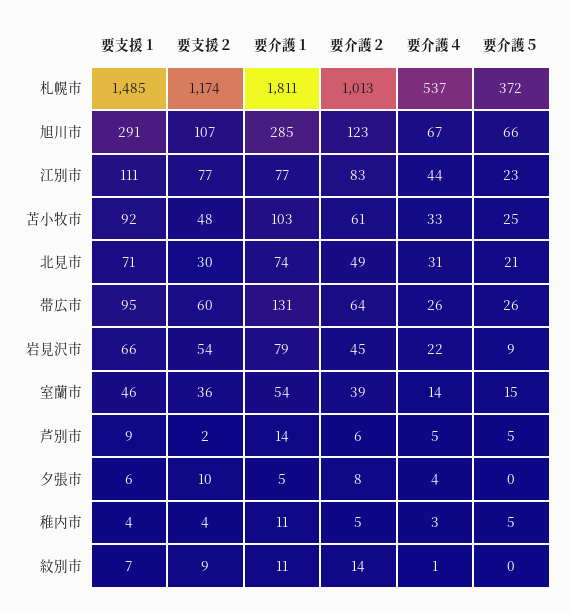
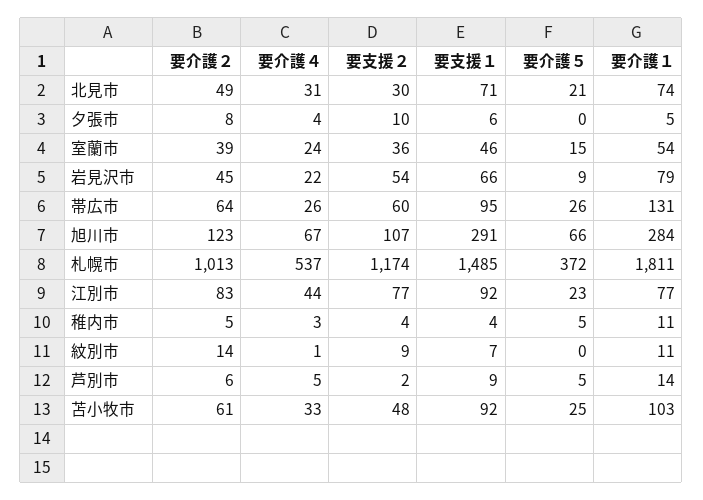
要介護１, 旭川市: 285 -> 284
要支援１, 江別市: 111 -> 92
要介護４, 室蘭市: 14 -> 24

